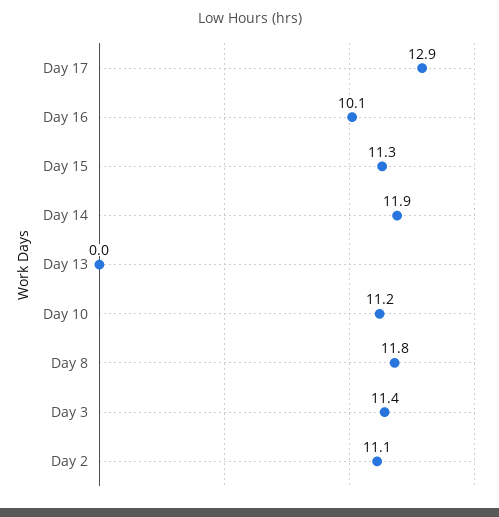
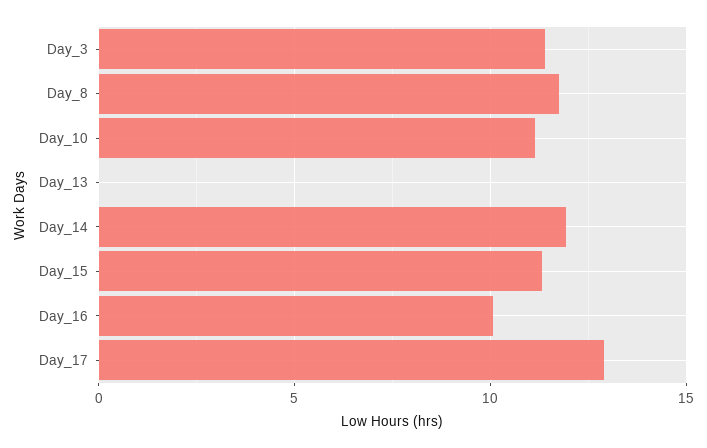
Day 2: 11.1 -> none

